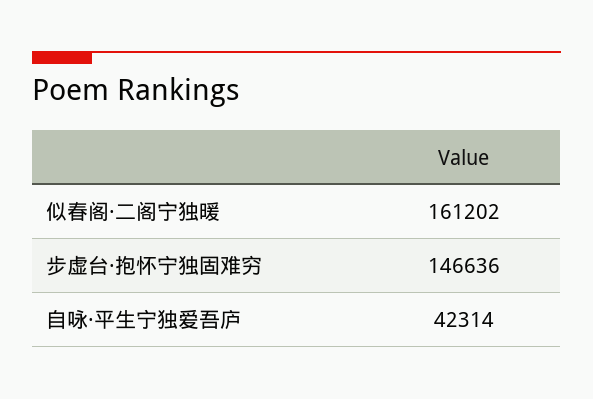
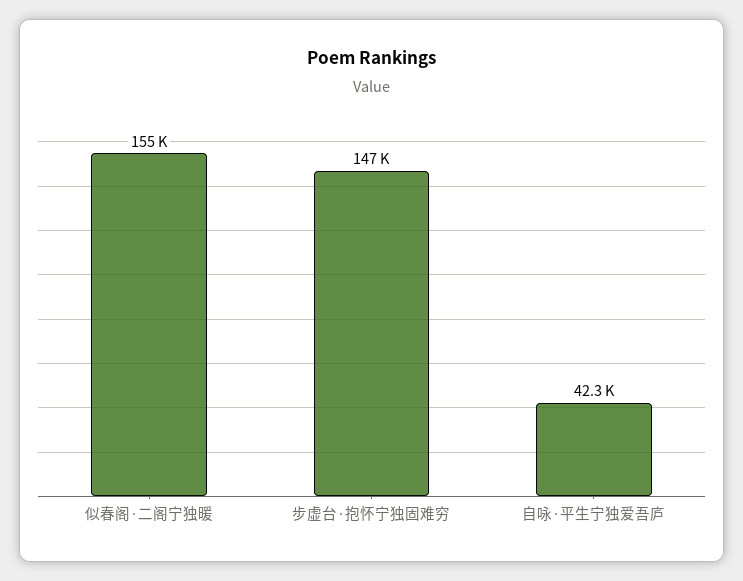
似春阁·二阁宁独暖: 161202 -> 155000

